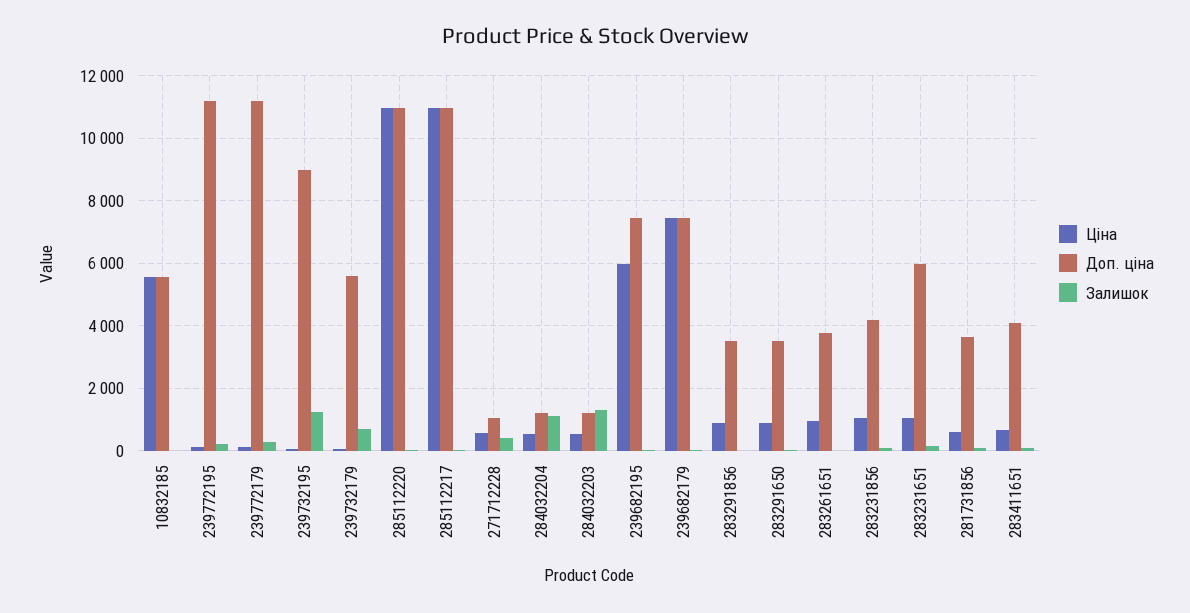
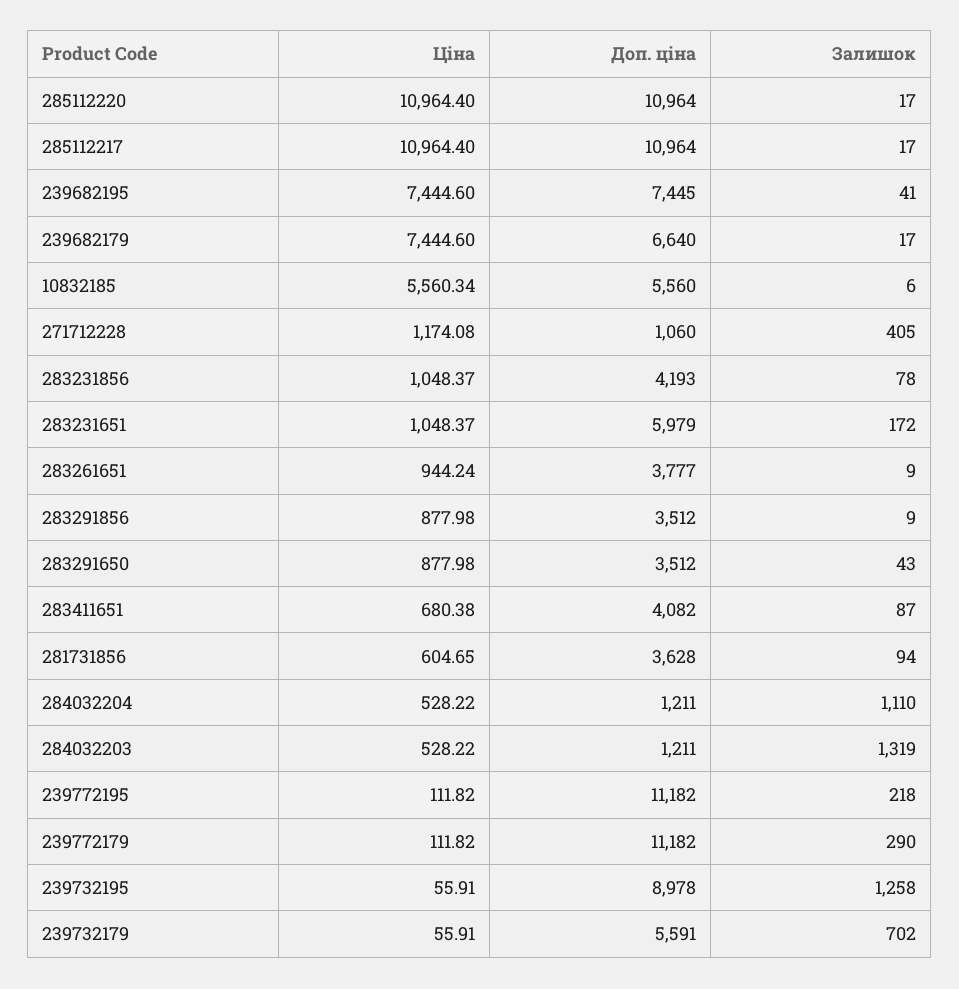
Ціна, 271712228: 600 -> 1174.08
Ціна, 239682195: 6000 -> 7444.6
Доп. ціна, 239682179: 7400 -> 6640

